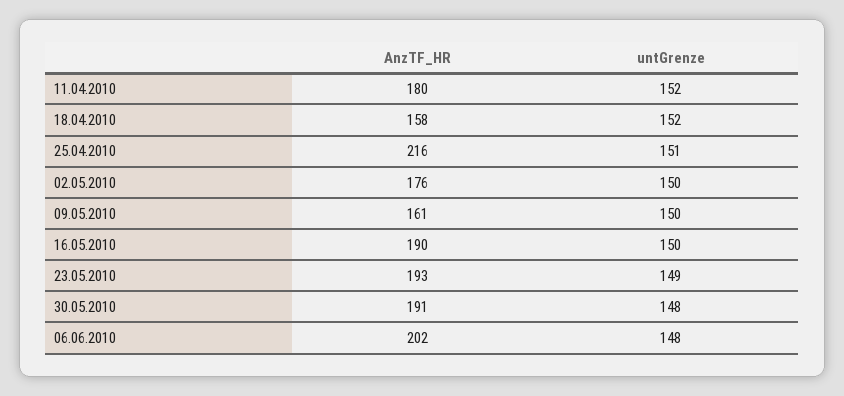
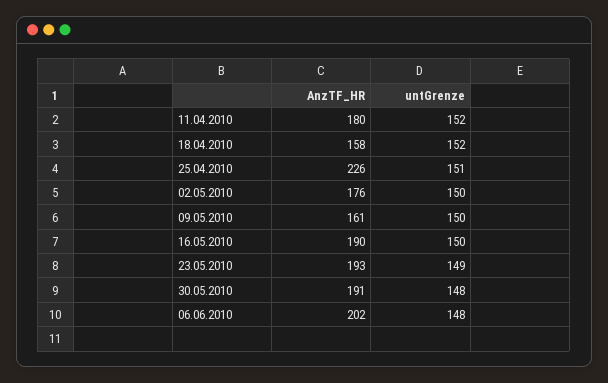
AnzTF_HR, 25.04.2010: 216 -> 226

